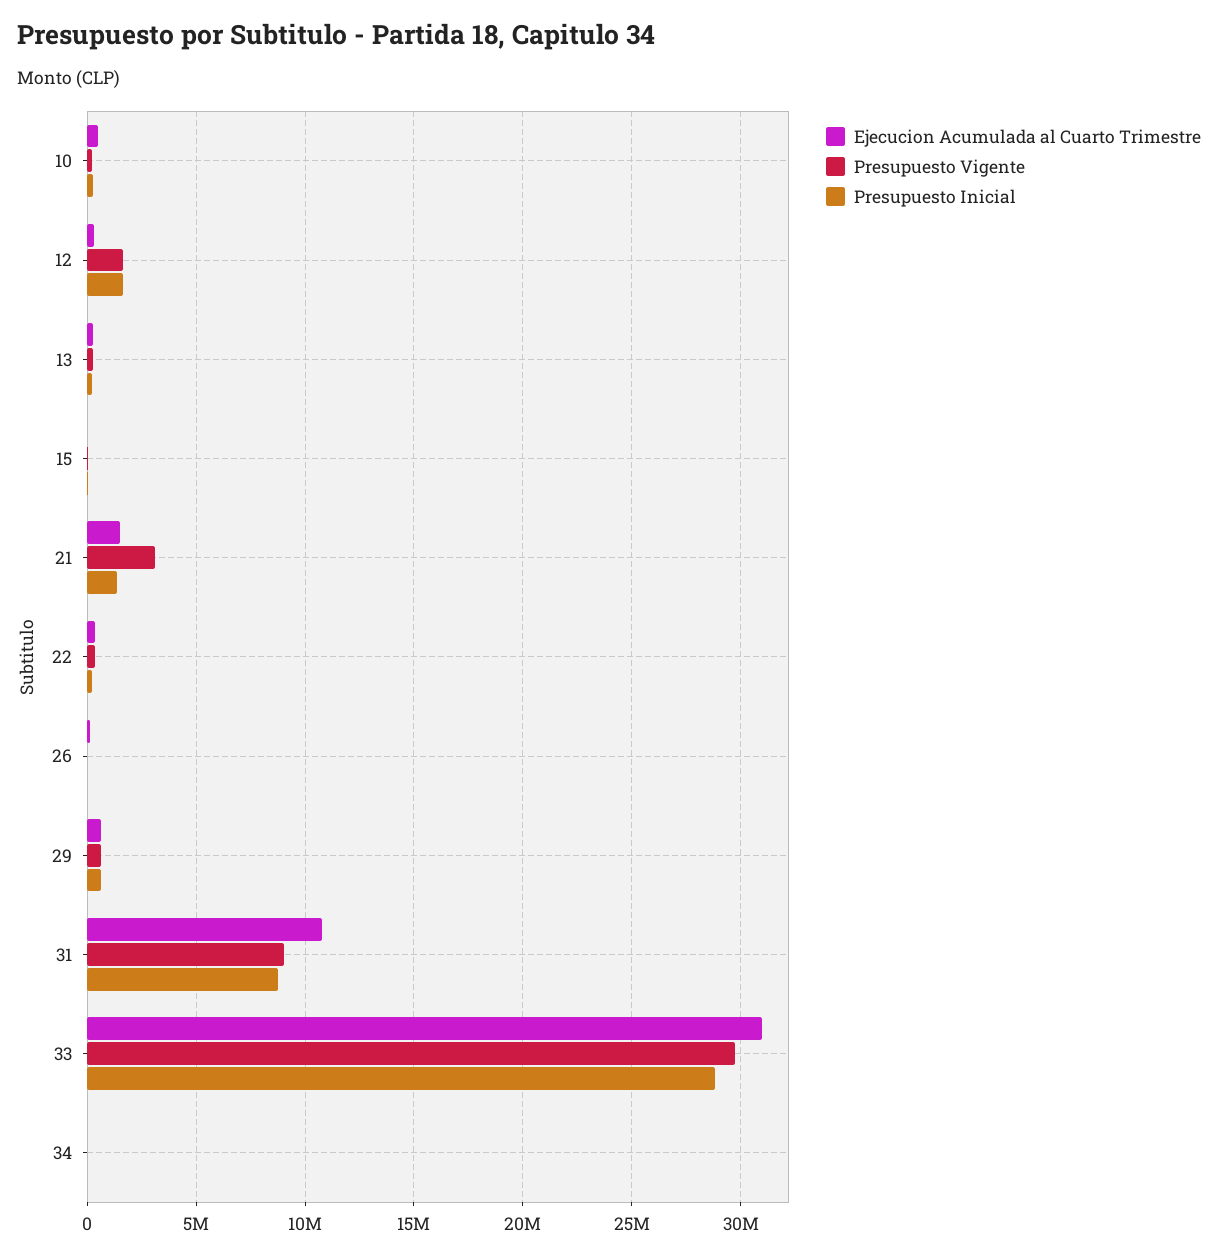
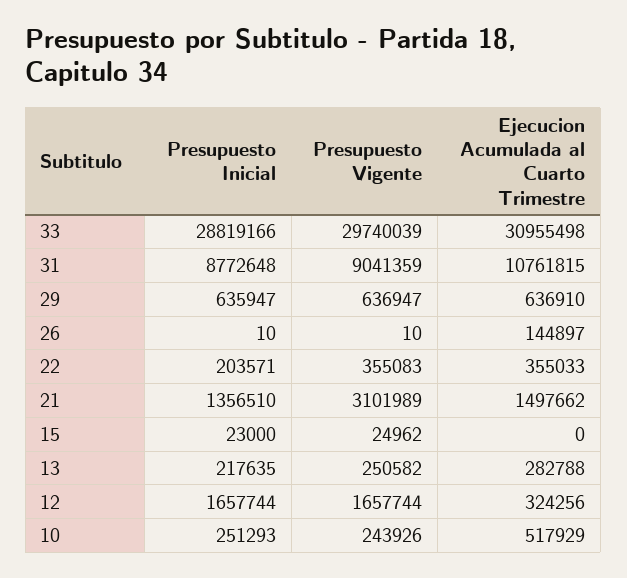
Ejecucion Acumulada al Cuarto Trimestre, 34: 0 -> none
Presupuesto Vigente, 34: 0 -> none
Presupuesto Inicial, 34: 0 -> none

